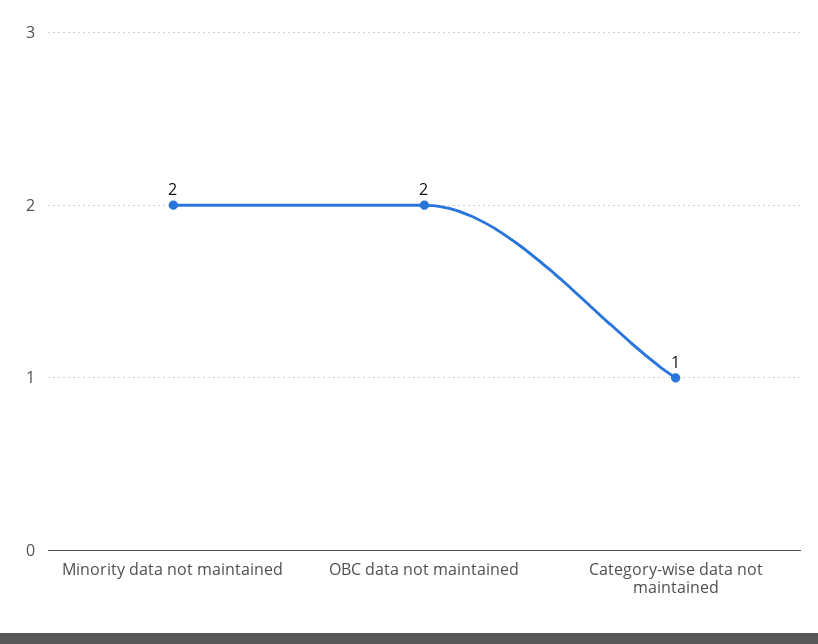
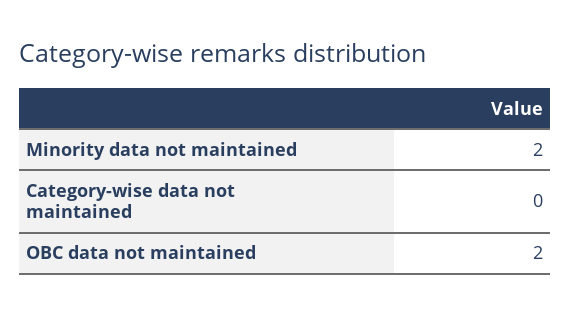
Category-wise data not maintained: 1 -> 0

